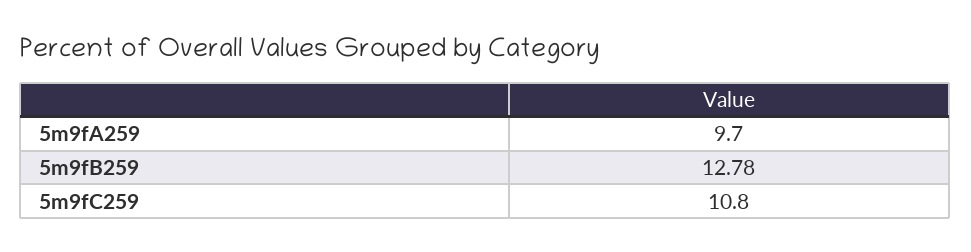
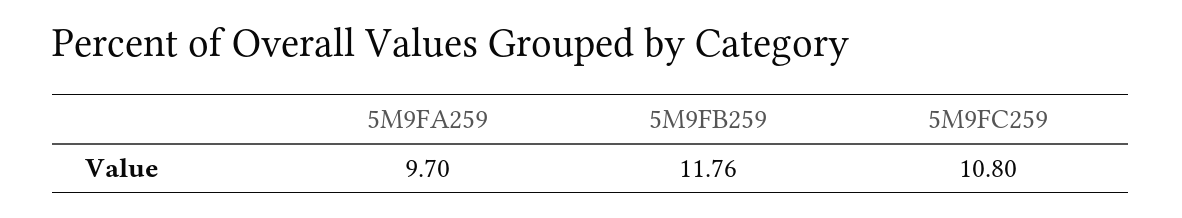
5m9fB259: 12.78 -> 11.76

